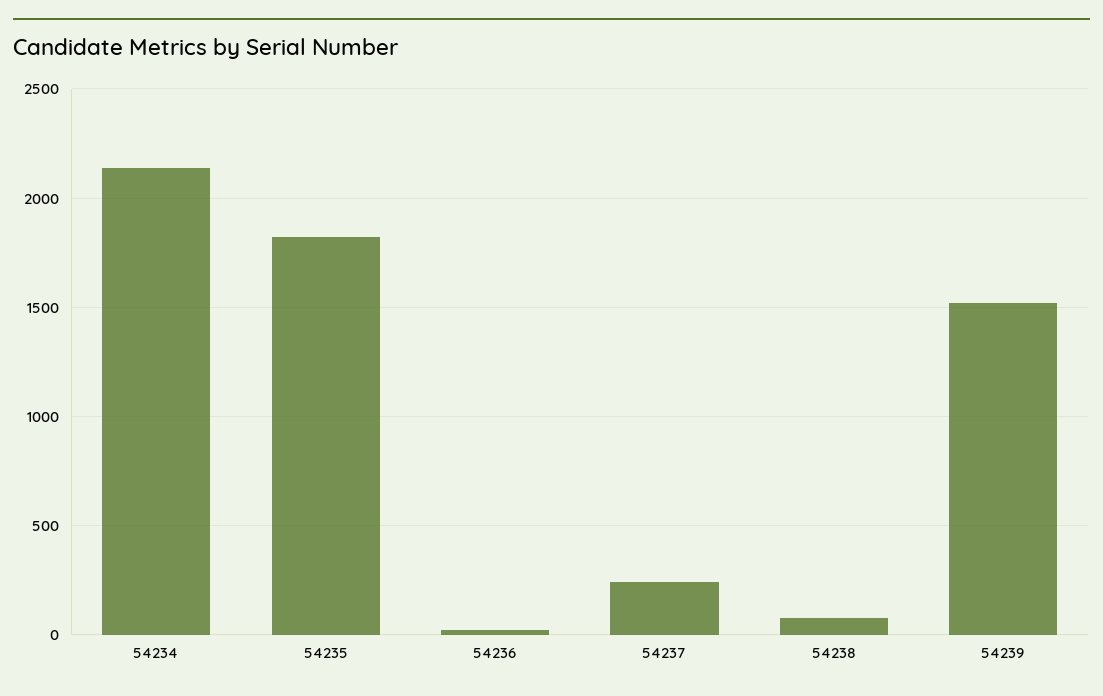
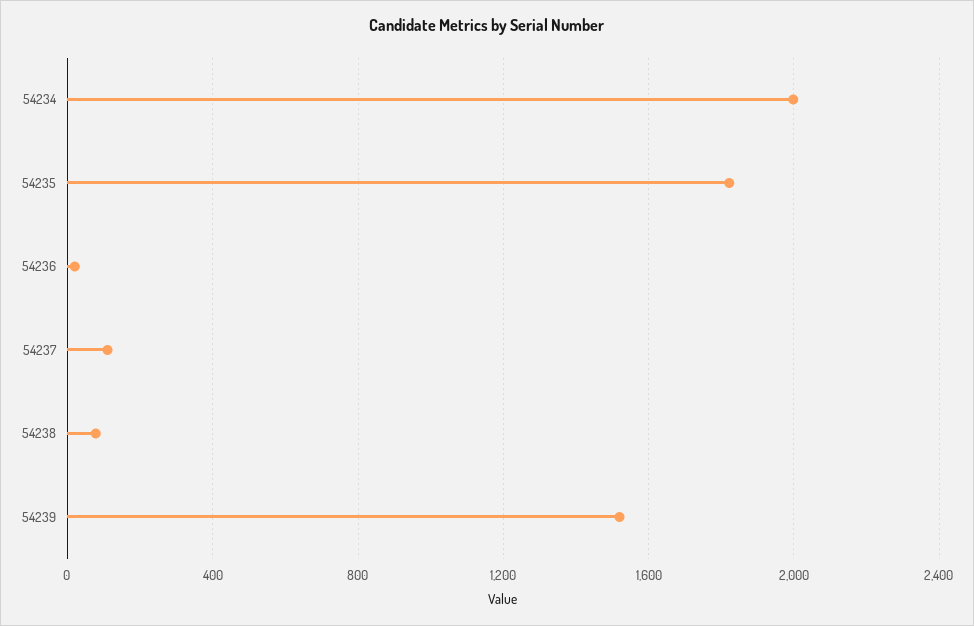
54234: 2150 -> 2000
54237: 250 -> 100

